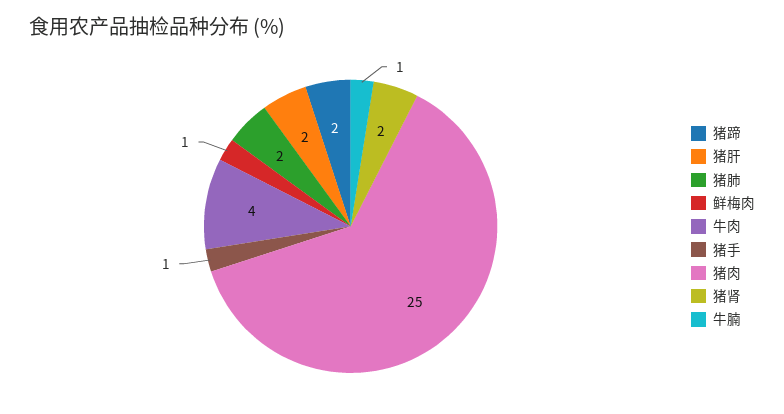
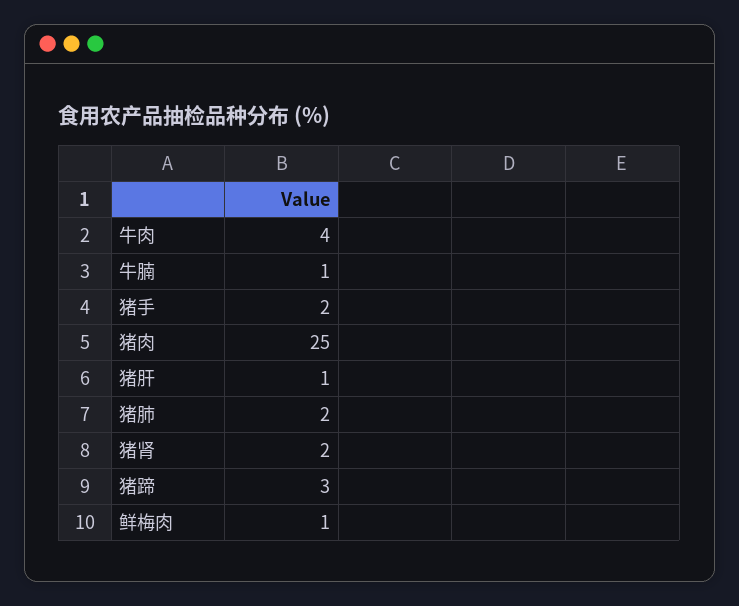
猪蹄: 2 -> 3
猪肝: 2 -> 1
猪手: 1 -> 2

